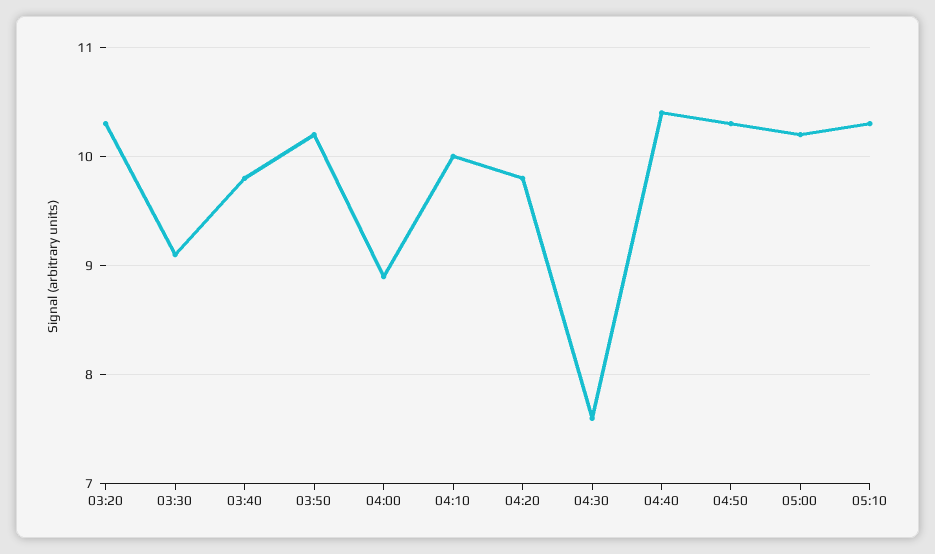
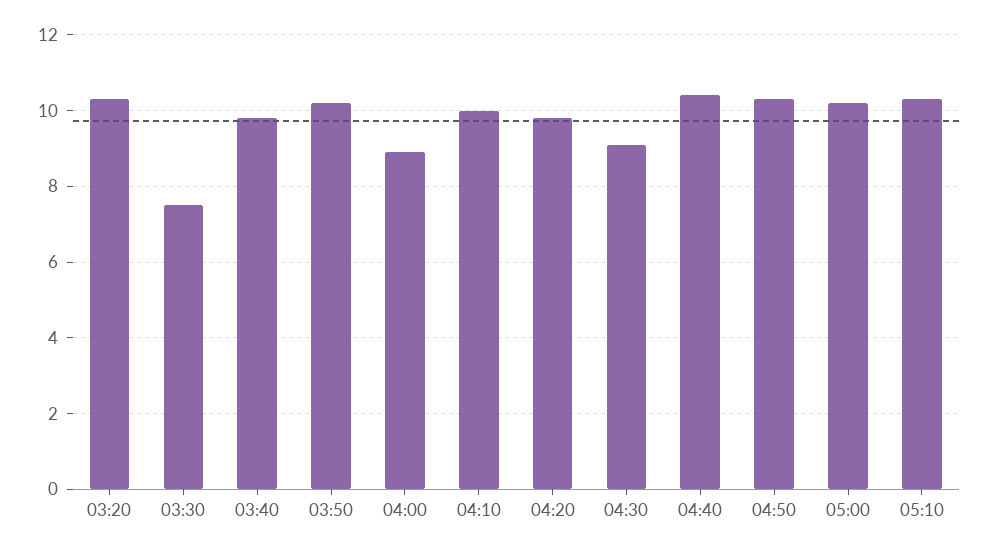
03:30: 9.1 -> 7.5
04:30: 7.6 -> 9

